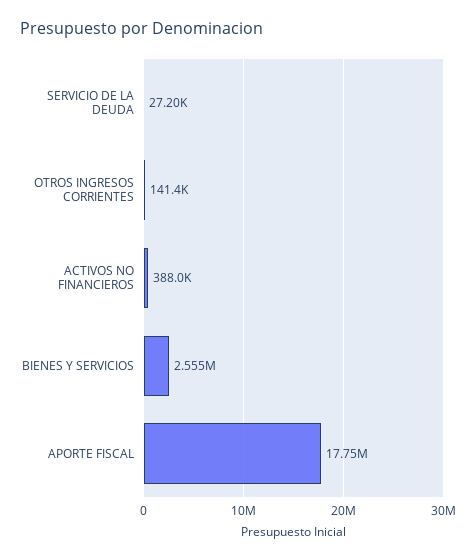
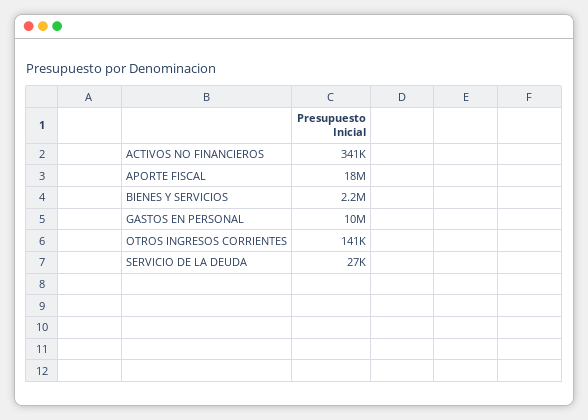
ACTIVOS NO FINANCIEROS: 388000 -> 341000
BIENES Y SERVICIOS: 2555000 -> 2200000
GASTOS EN PERSONAL: none -> 10000000

